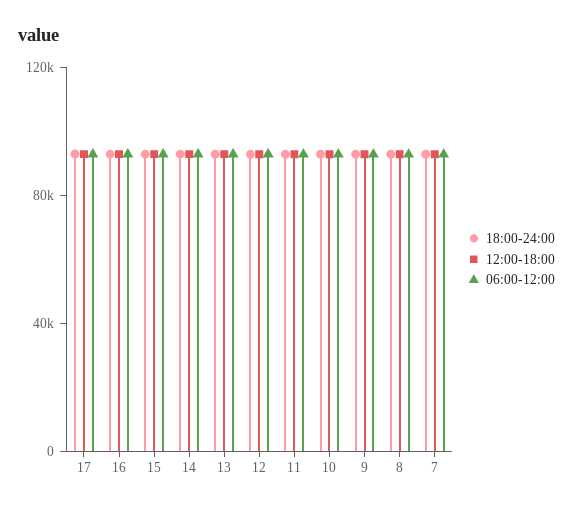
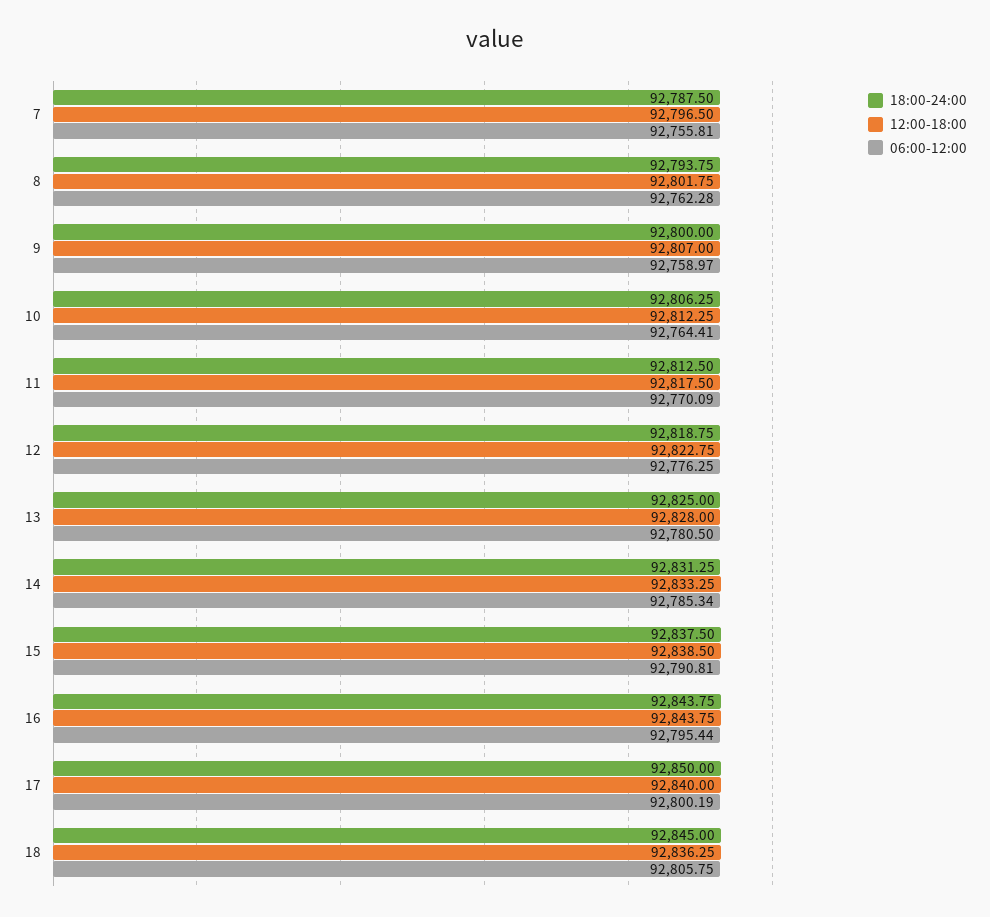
18:00-24:00, 18: none -> 92845
12:00-18:00, 18: none -> 92836.25
06:00-12:00, 18: none -> 92805.75

